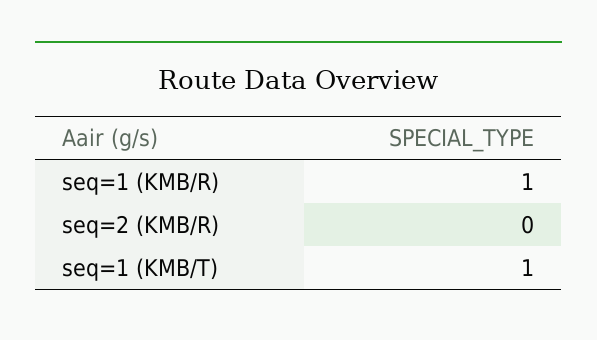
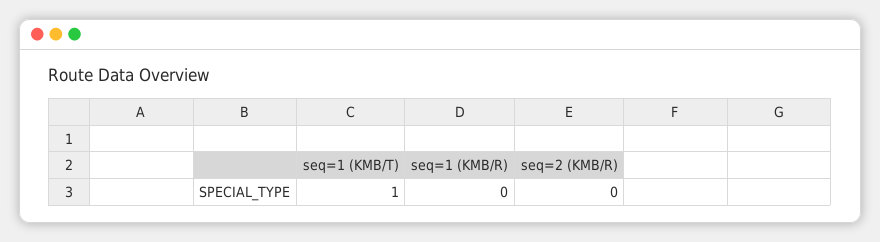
seq=1 (KMB/R): 1 -> 0

